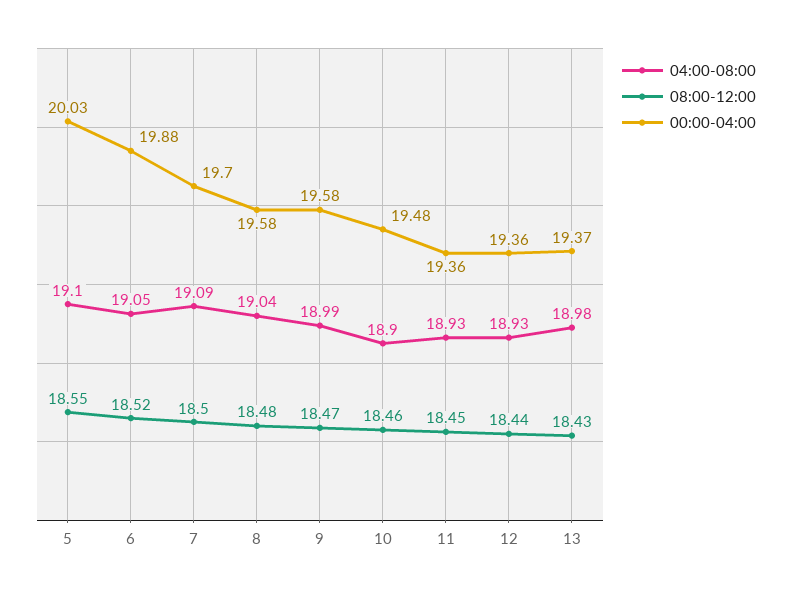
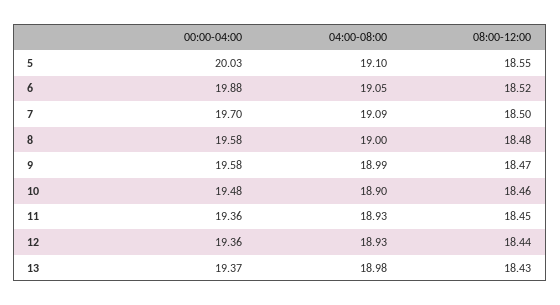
04:00-08:00, 8: 19.04 -> 19

